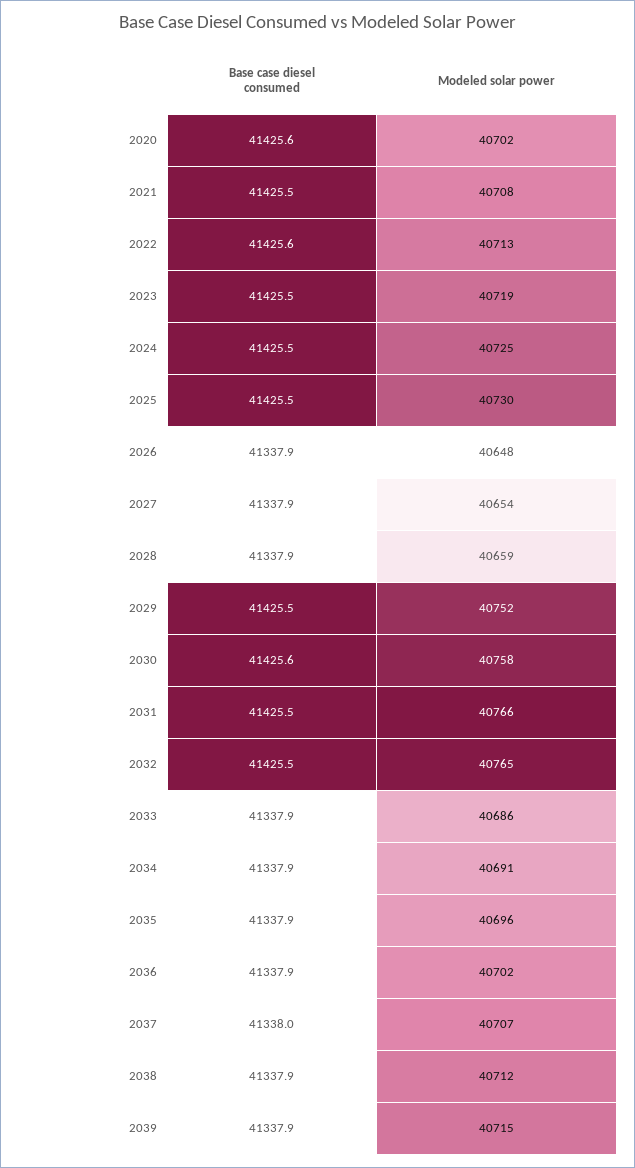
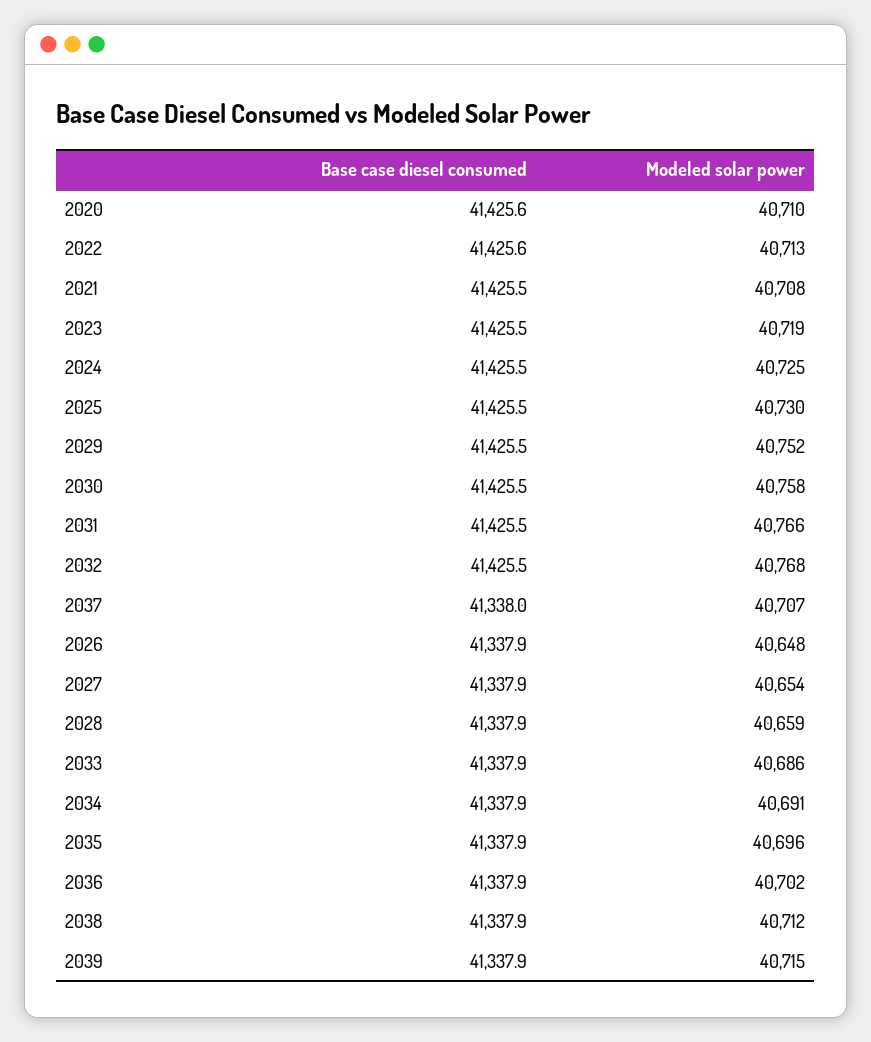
Modeled solar power, 2020: 40702 -> 40710
Base case diesel consumed, 2030: 41425.6 -> 41425.5
Modeled solar power, 2032: 40765 -> 40768

